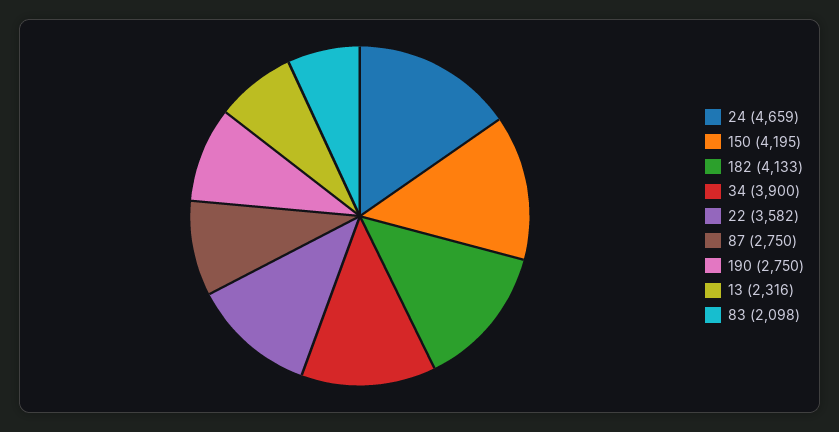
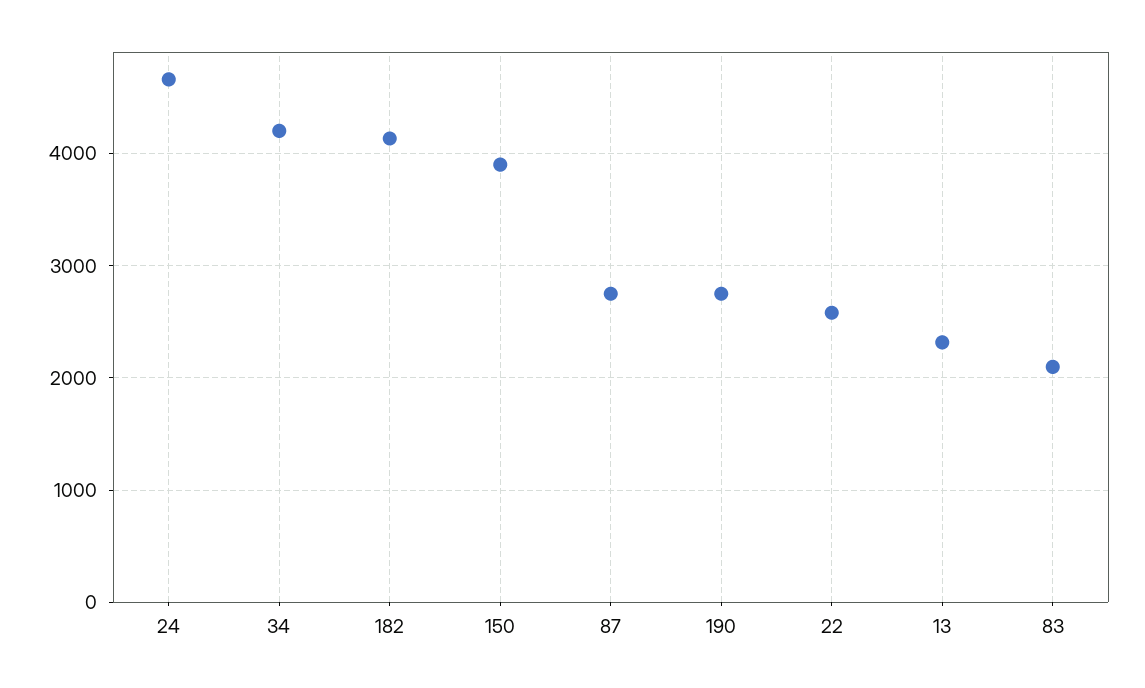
150: 4195 -> 3900
34: 3900 -> 4200
22: 3582 -> 2600

